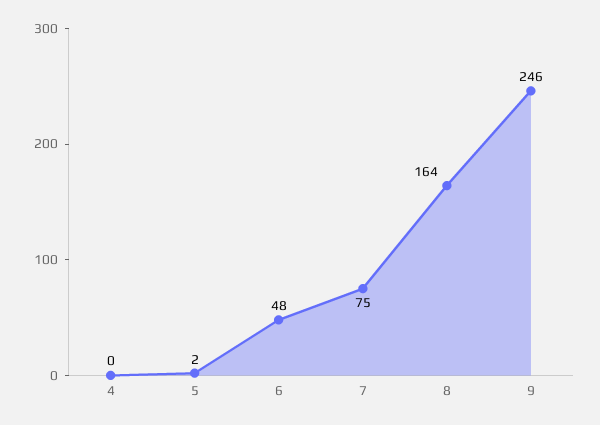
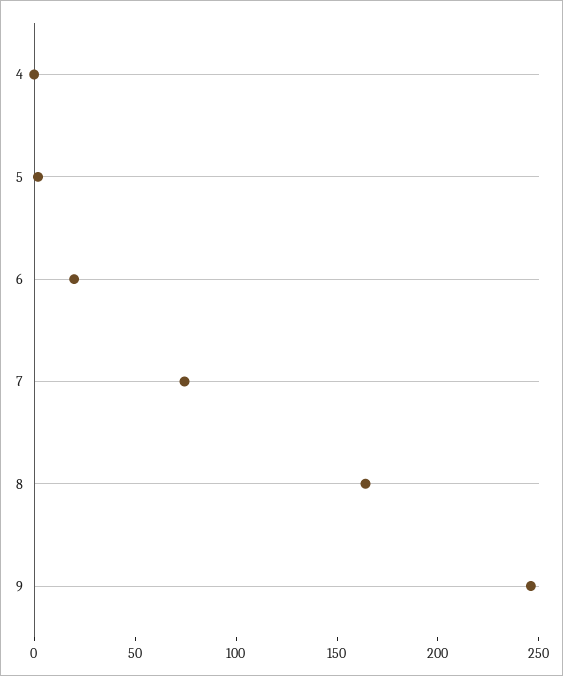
6: 48 -> 20

